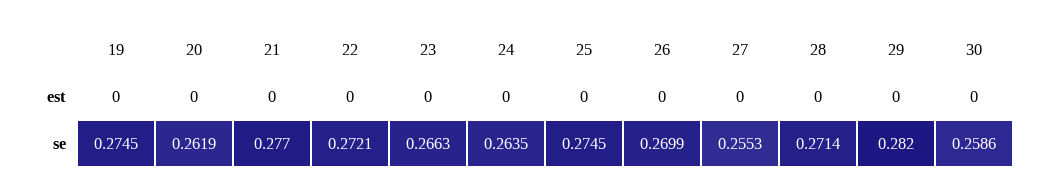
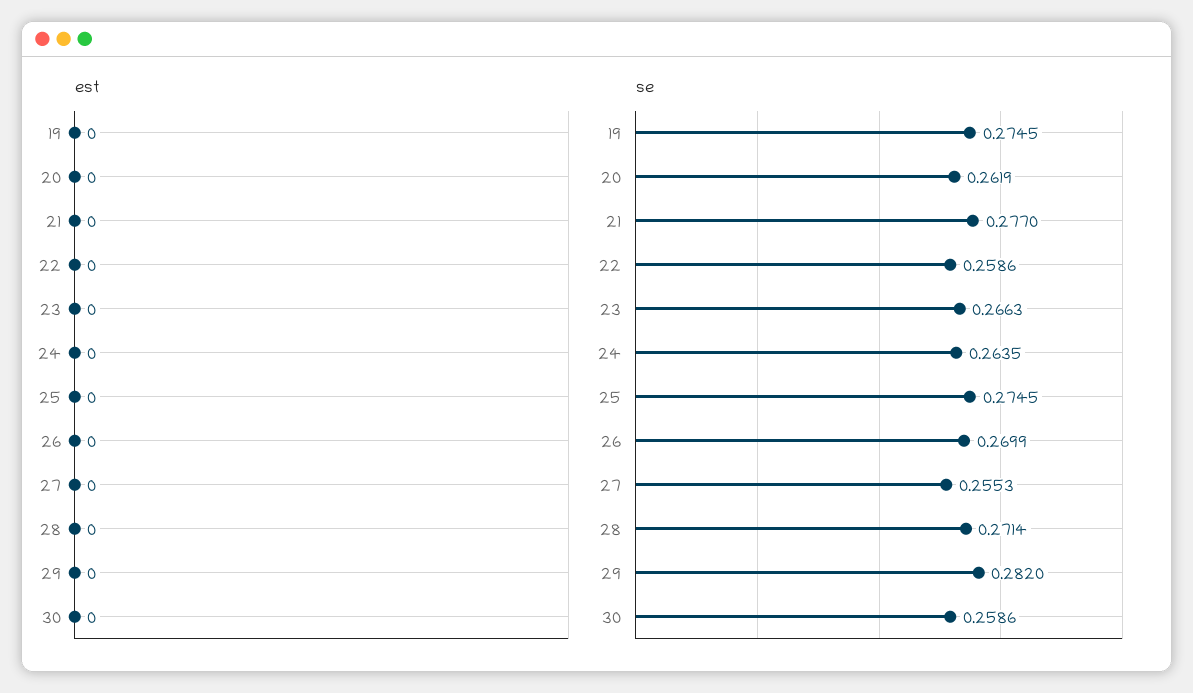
se, 22: 0.2721 -> 0.2586

